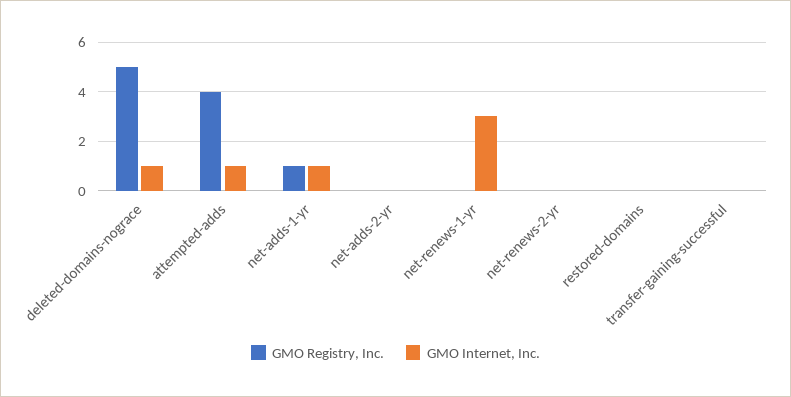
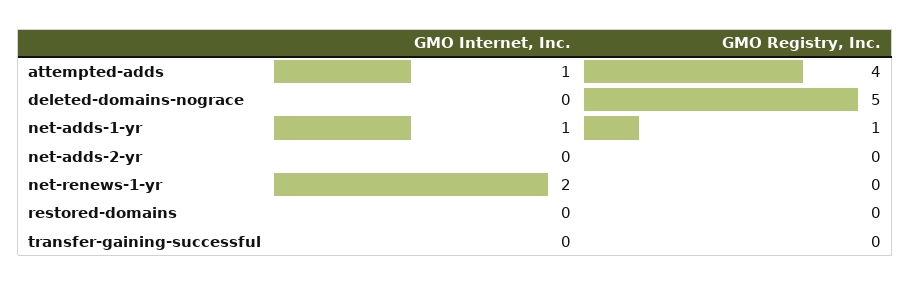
GMO Internet, Inc., deleted-domains-nograce: 1 -> 0
GMO Internet, Inc., net-renews-1-yr: 3 -> 2
GMO Registry, Inc., net-renews-2-yr: 0 -> none
GMO Internet, Inc., net-renews-2-yr: 0 -> none

